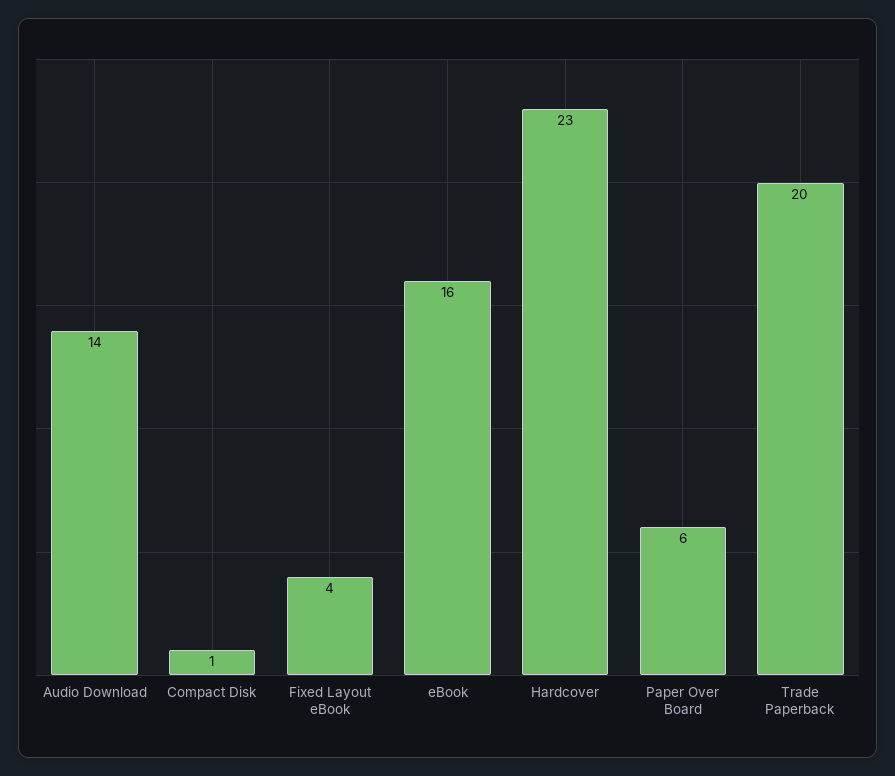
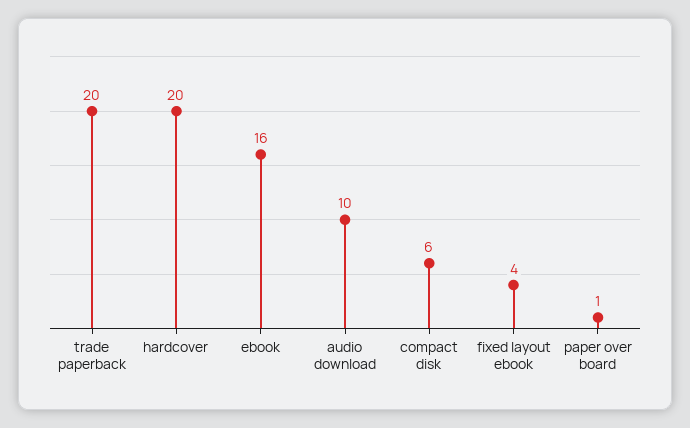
Audio Download: 14 -> 10
Compact Disk: 1 -> 6
Hardcover: 23 -> 20
Paper Over Board: 6 -> 1

